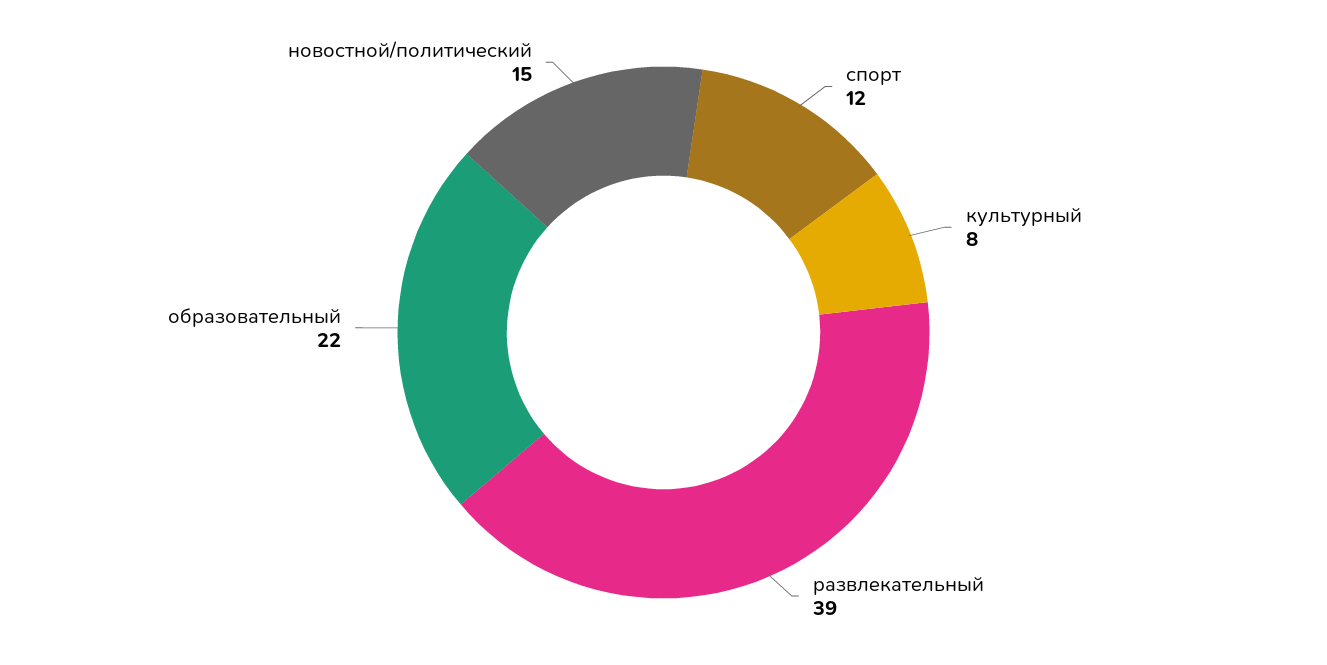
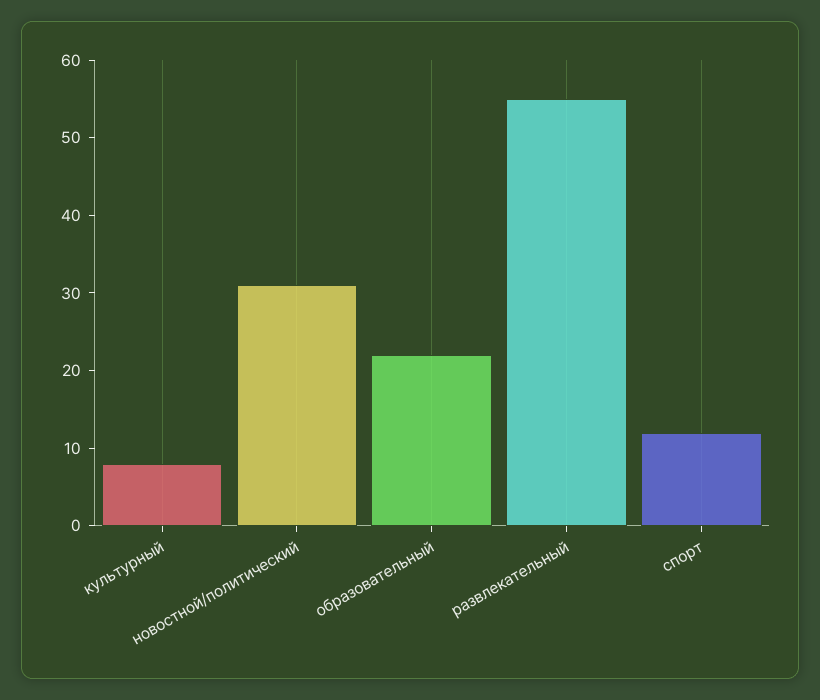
развлекательный: 39 -> 55
новостной/политический: 15 -> 30

